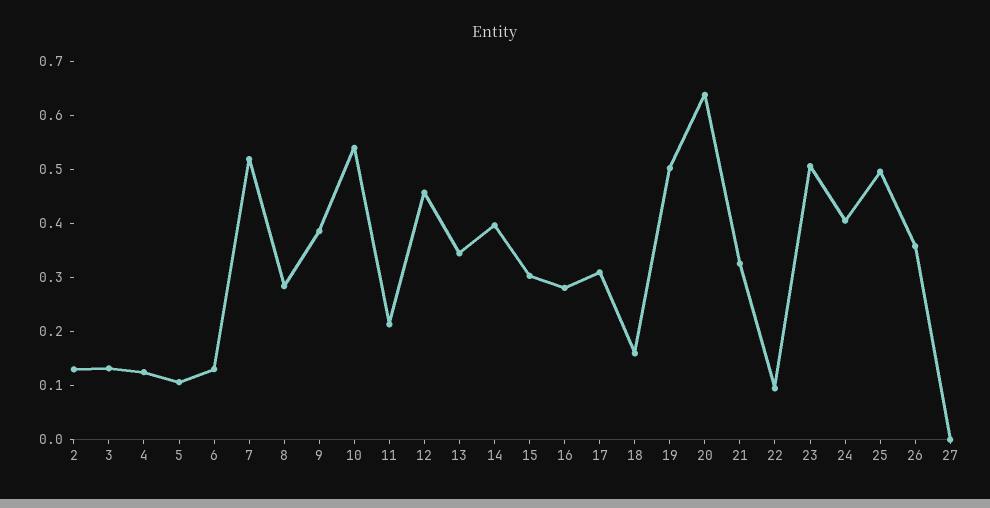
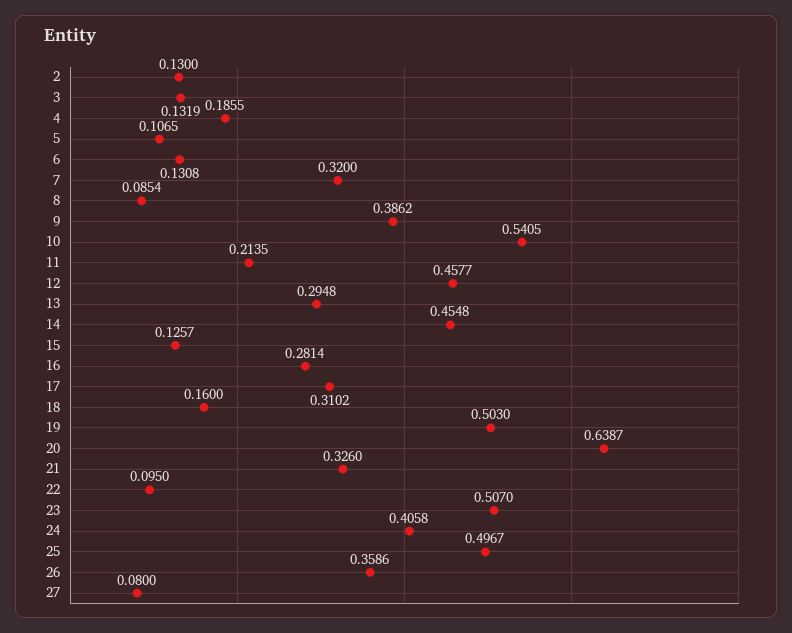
4: 0.12 -> 0.1855
7: 0.52 -> 0.32
8: 0.28 -> 0.0854
13: 0.34 -> 0.2948
14: 0.4 -> 0.4548
15: 0.3 -> 0.1257
27: 0 -> 0.08

